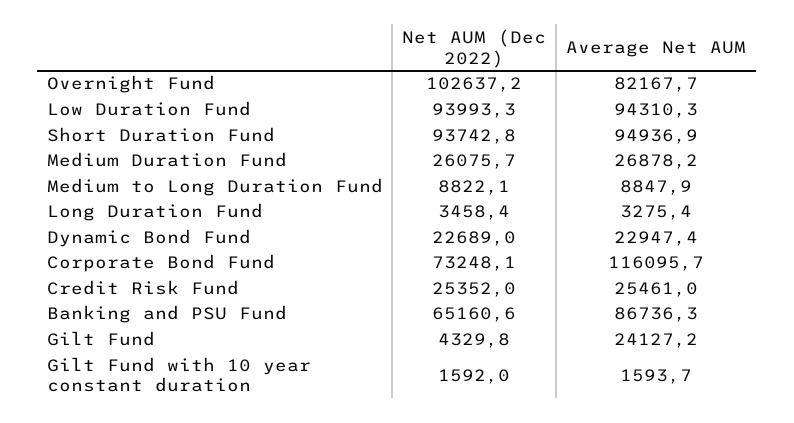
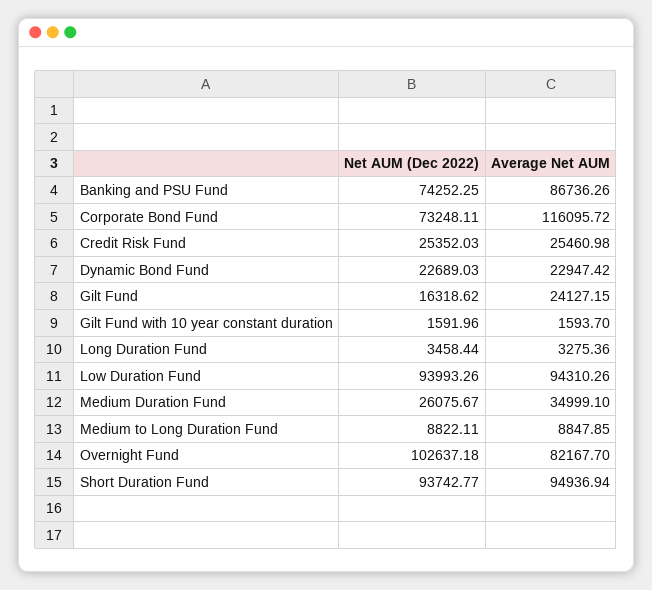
Average Net AUM, Medium Duration Fund: 26878.2 -> 34999.1
Net AUM (Dec 2022), Banking and PSU Fund: 65160.6 -> 74252.25
Net AUM (Dec 2022), Gilt Fund: 4329.8 -> 16318.62

